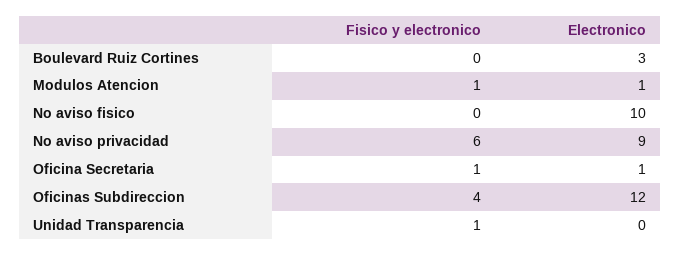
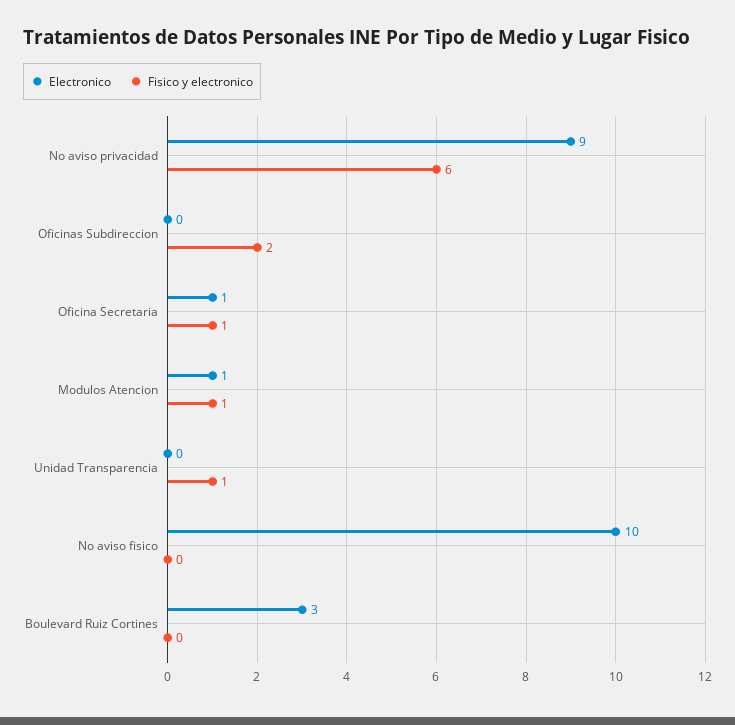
Fisico y electronico, Oficinas Subdireccion: 4 -> 2
Electronico, Oficinas Subdireccion: 12 -> 0

